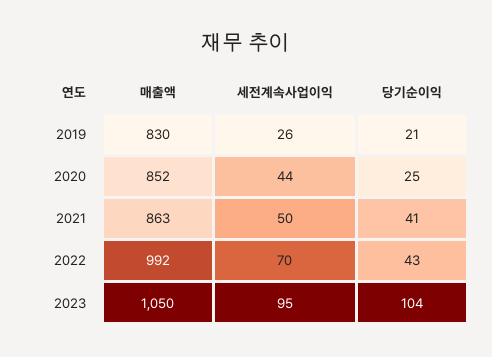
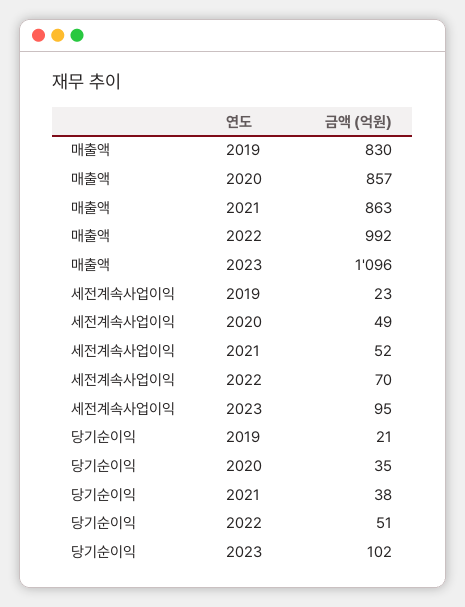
세전계속사업이익, 2019: 26 -> 23
매출액, 2020: 852 -> 857
세전계속사업이익, 2020: 44 -> 49
당기순이익, 2020: 25 -> 35
세전계속사업이익, 2021: 50 -> 52
당기순이익, 2021: 41 -> 38
당기순이익, 2022: 43 -> 51
매출액, 2023: 1050 -> 1096
당기순이익, 2023: 104 -> 102

